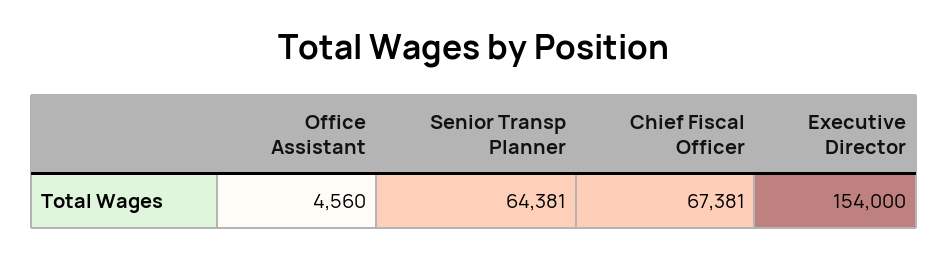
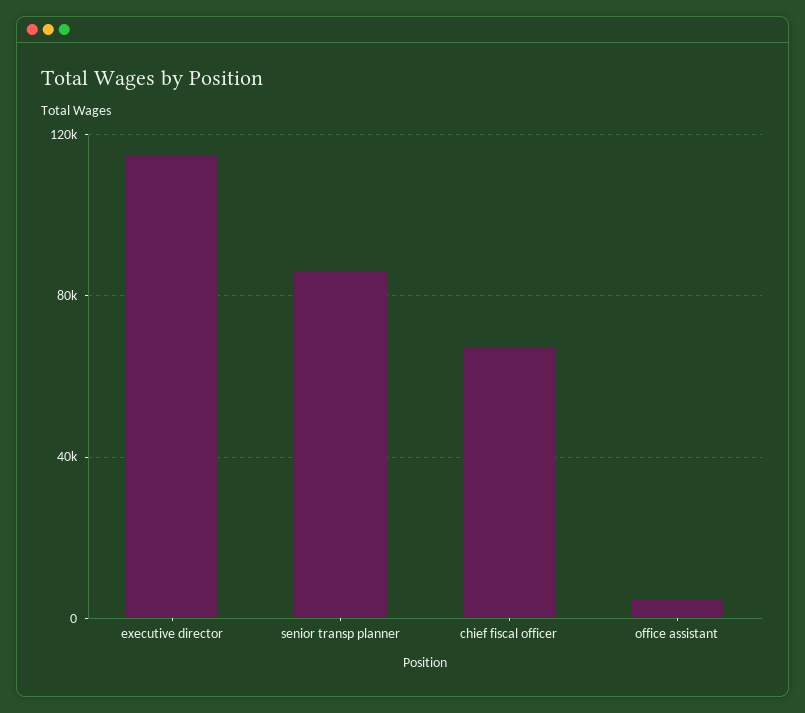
Senior Transp Planner: 64381 -> 85000
Executive Director: 154000 -> 115000

